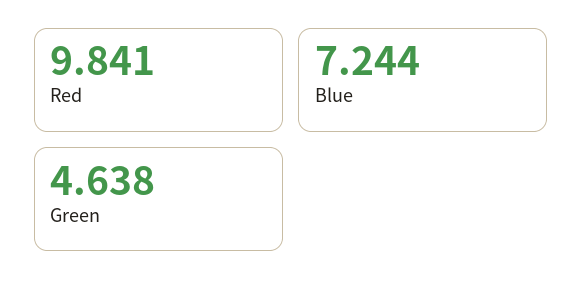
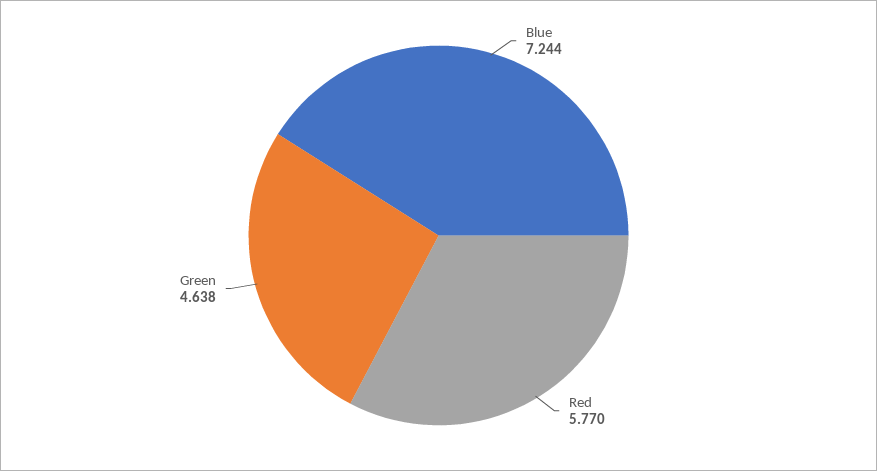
Red: 9.841 -> 5.77

